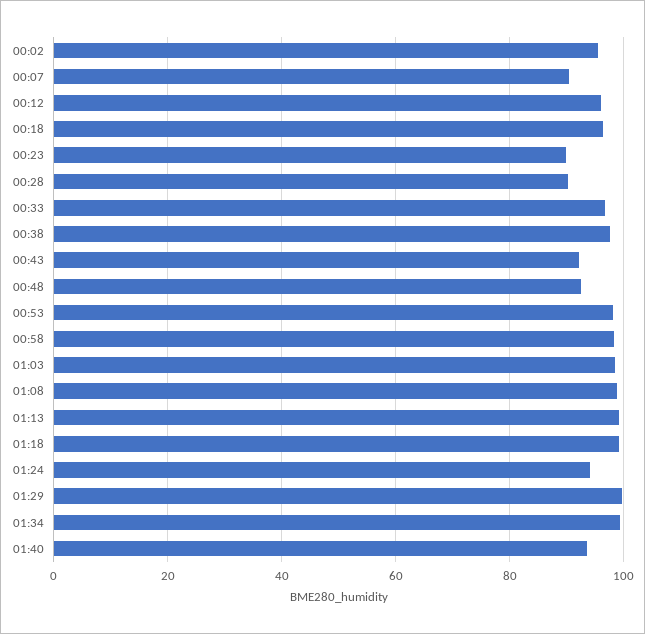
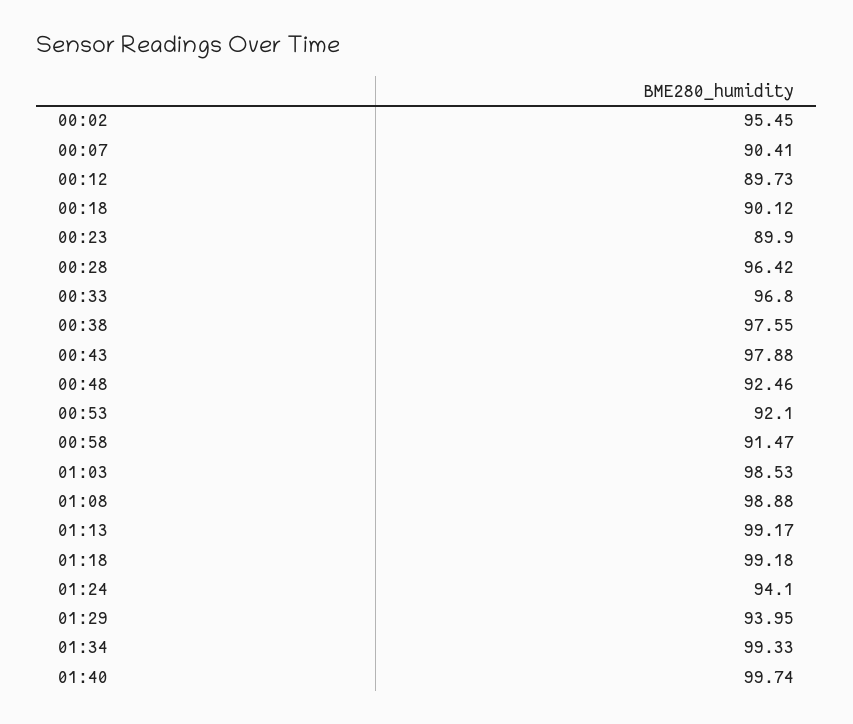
00:12: 96 -> 89.73
00:18: 96 -> 90.12
00:28: 90 -> 96.42
00:43: 92 -> 97.88
00:53: 98 -> 92.1
00:58: 98 -> 91.47
01:29: 100 -> 93.95
01:40: 94 -> 99.74

